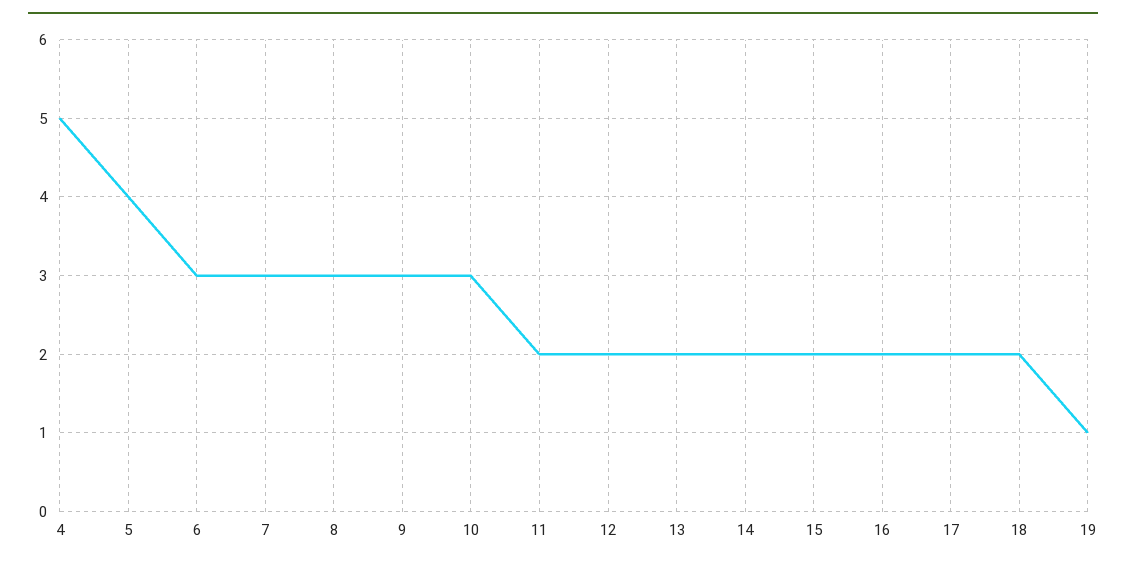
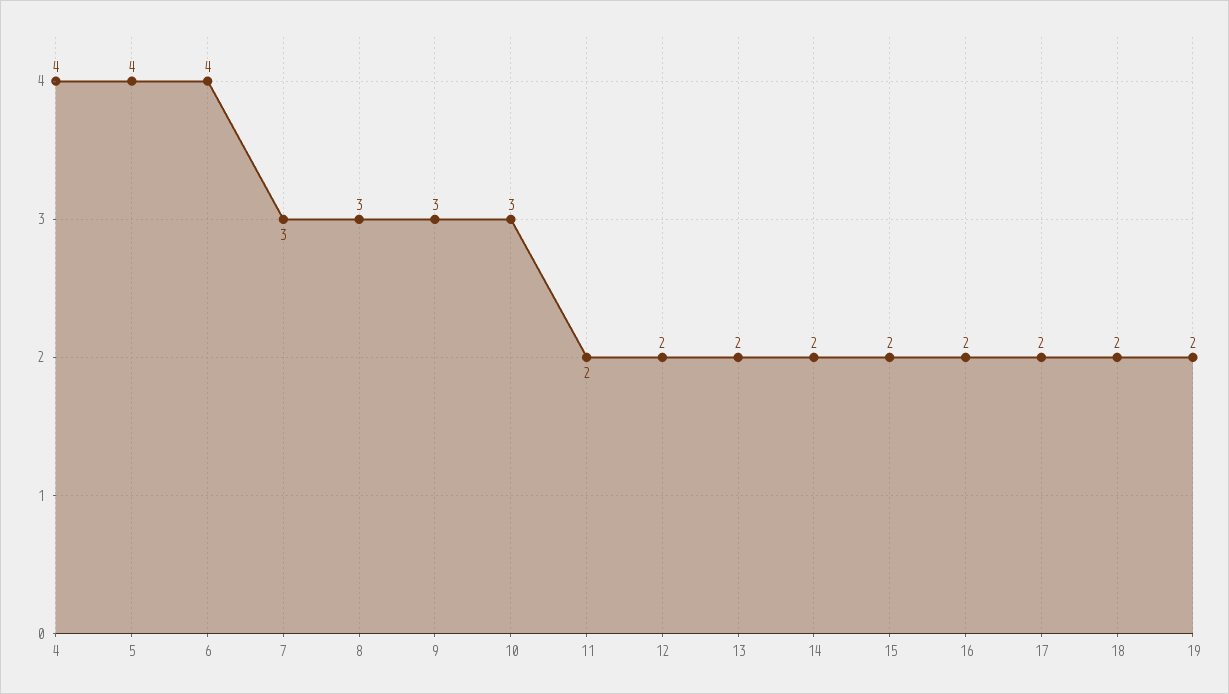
4: 5 -> 4
6: 3 -> 4
19: 1 -> 2

